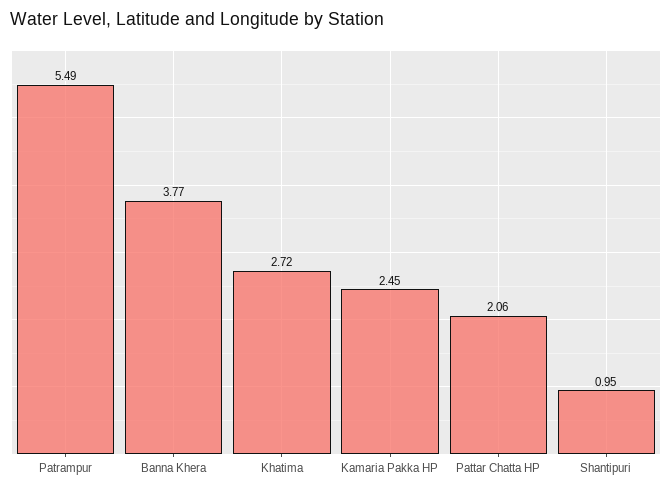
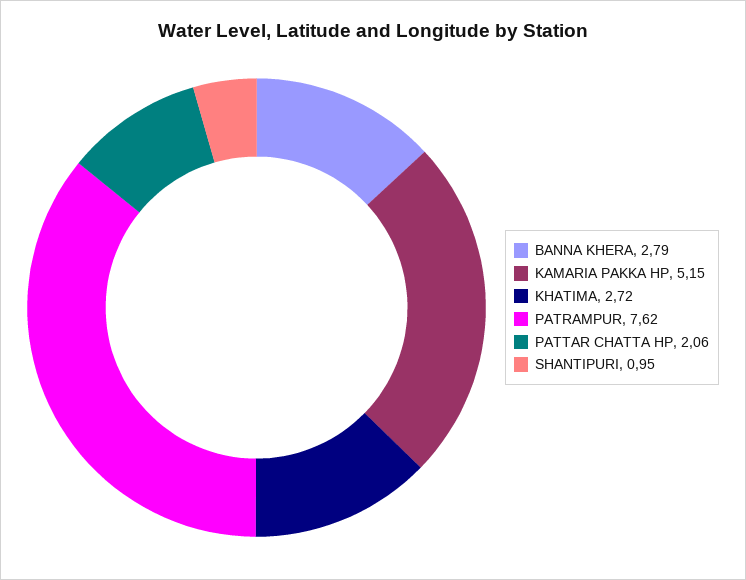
Patrampur: 5.49 -> 7.62
Banna Khera: 3.77 -> 2.79
Kamaria Pakka HP: 2.45 -> 5.15

